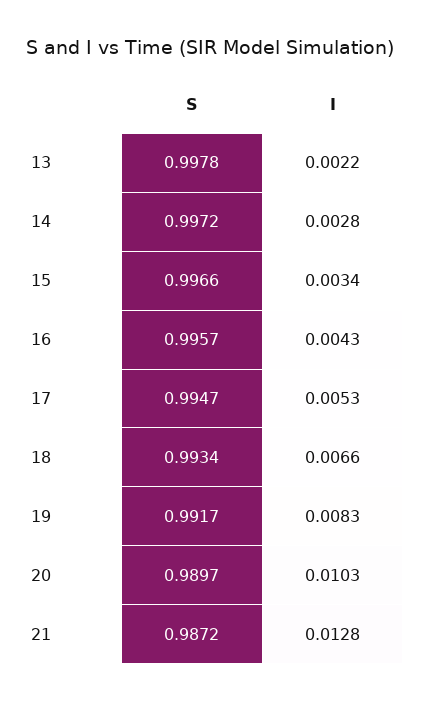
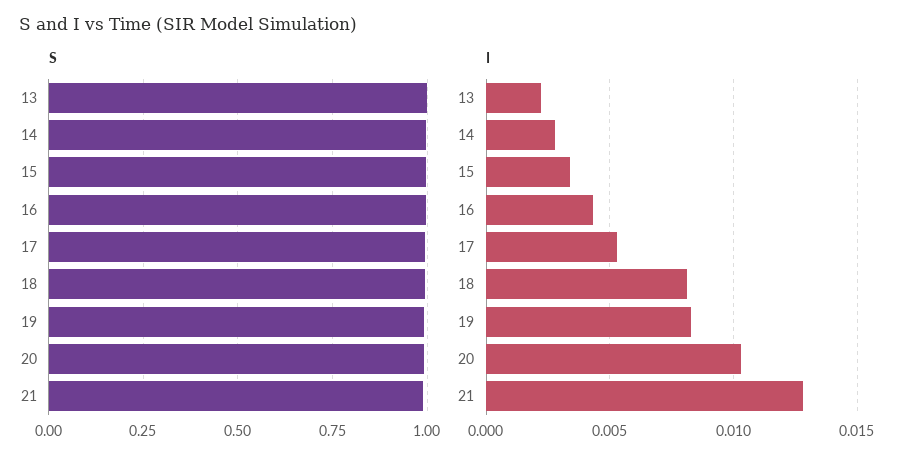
I, 18: 0.0066 -> 0.008

